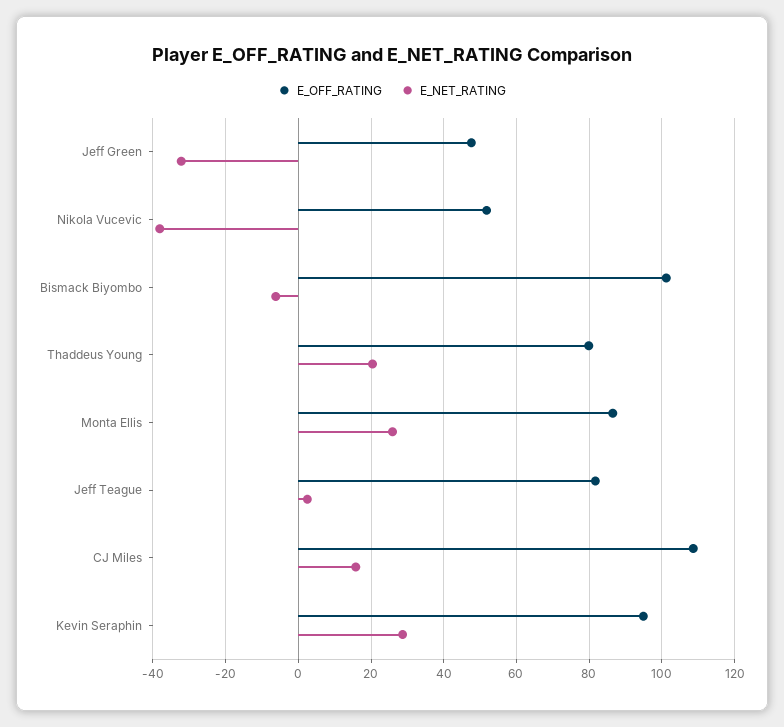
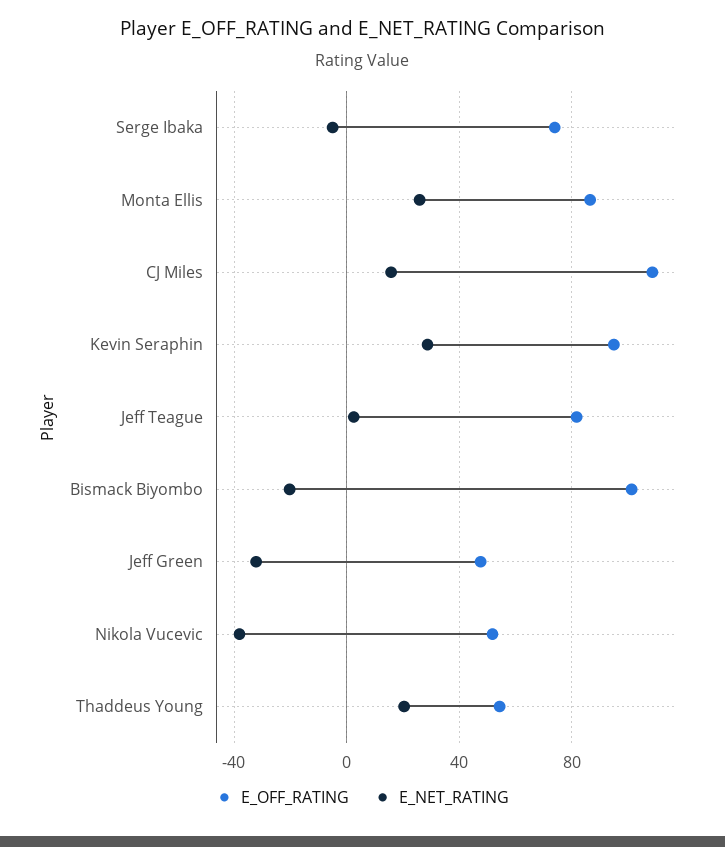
E_NET_RATING, Bismack Biyombo: -6 -> -20
E_OFF_RATING, Thaddeus Young: 80 -> 55
E_OFF_RATING, Serge Ibaka: none -> 75
E_NET_RATING, Serge Ibaka: none -> -5

